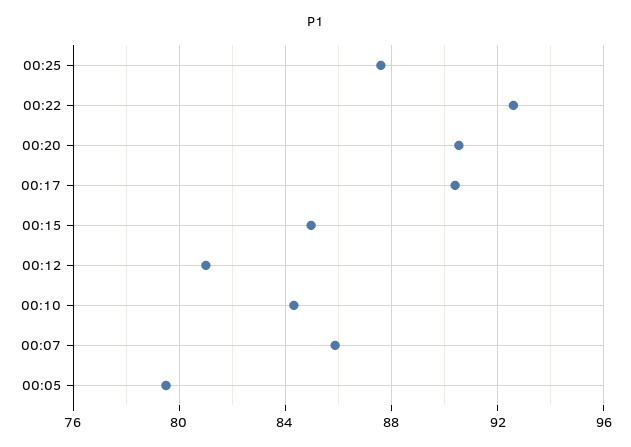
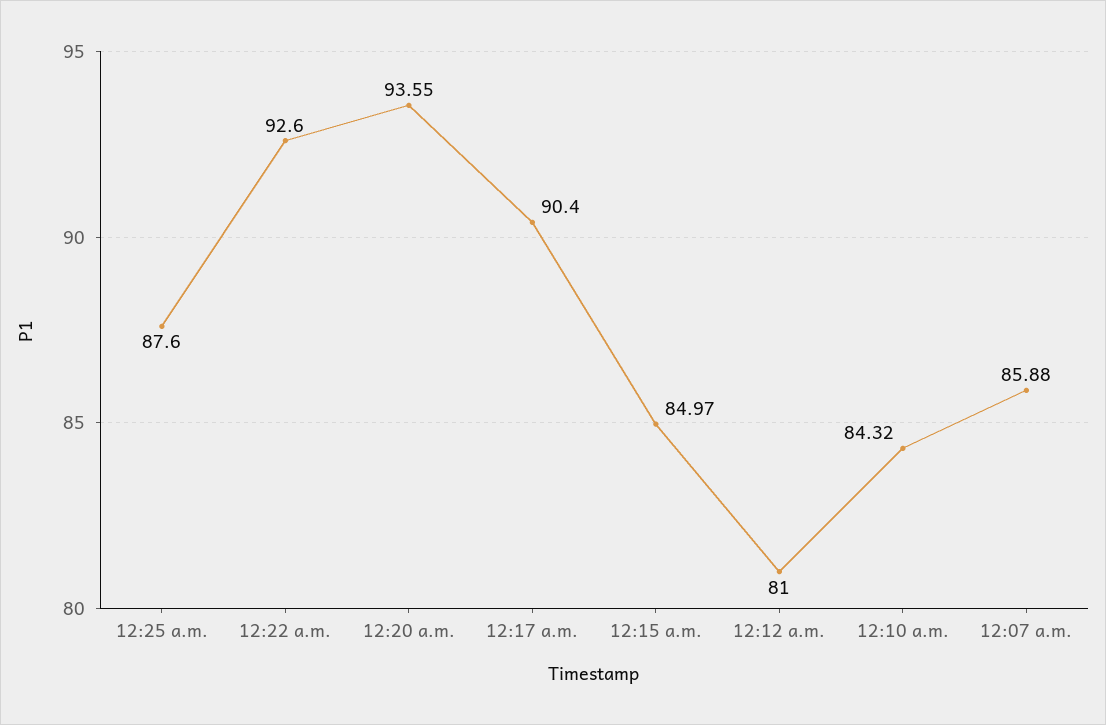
00:20: 90.5 -> 93.55
00:05: 79.5 -> none

